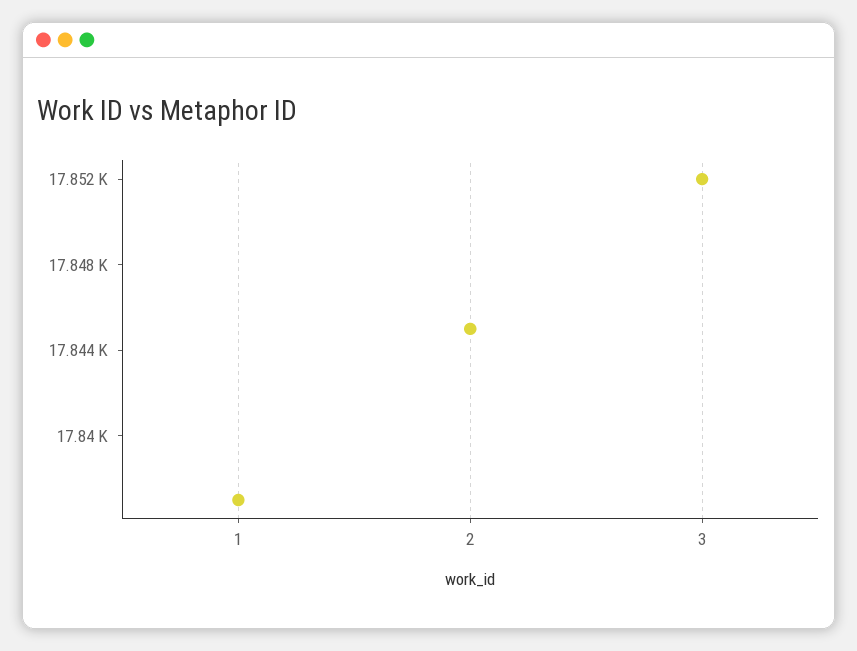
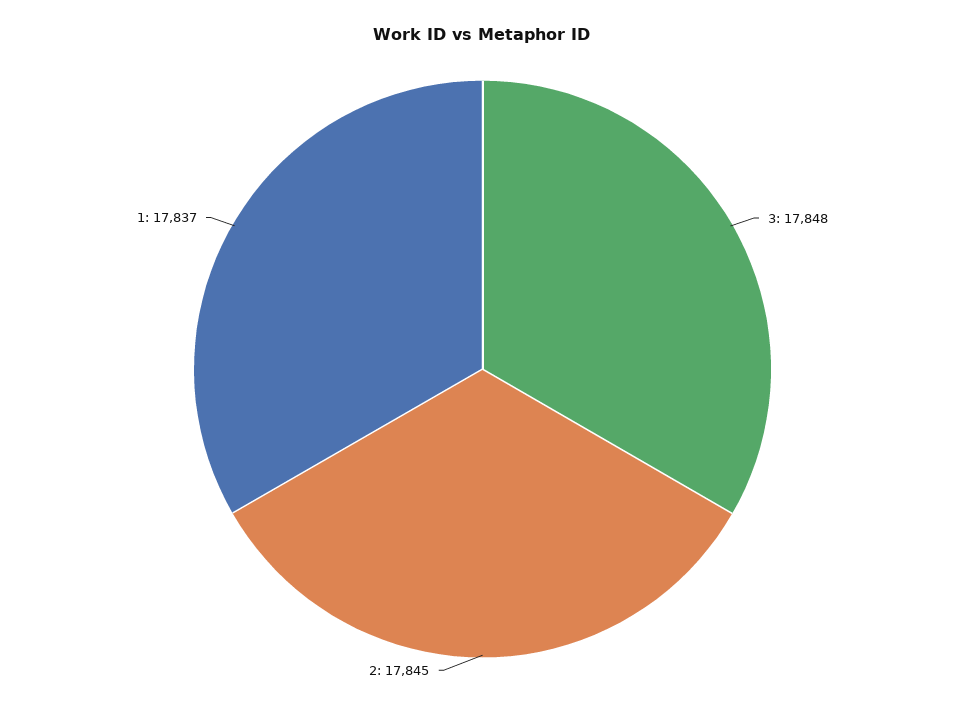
3: 17852 -> 17848

